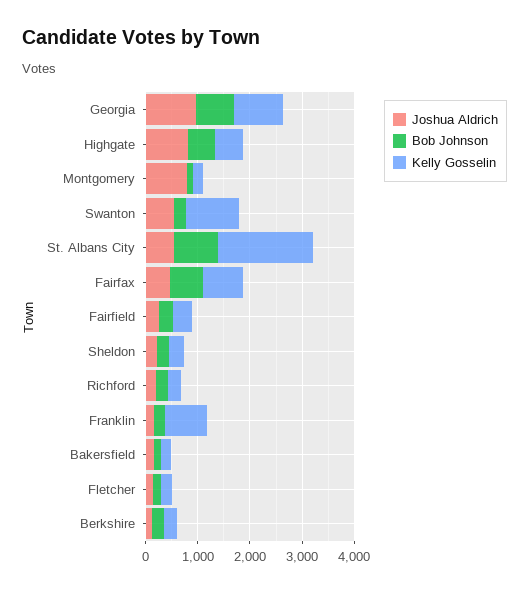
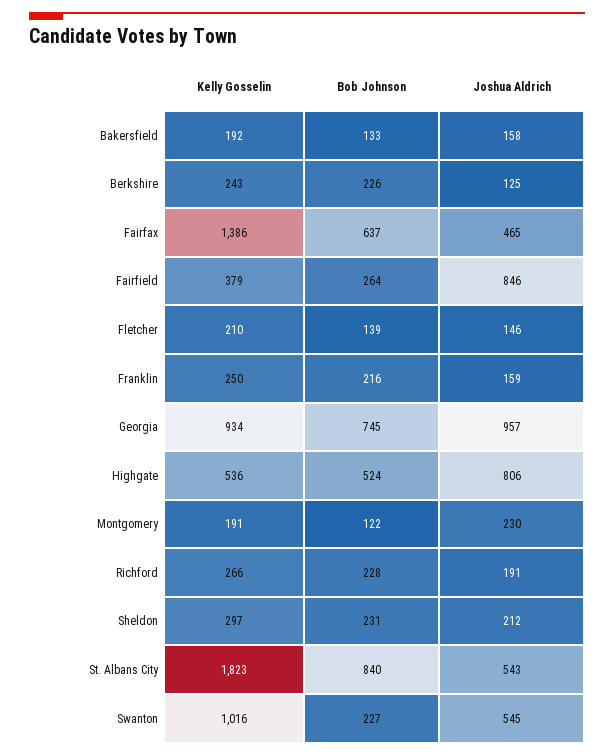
Joshua Aldrich, Montgomery: 800 -> 230
Kelly Gosselin, Fairfax: 800 -> 1386
Joshua Aldrich, Fairfield: 200 -> 846
Kelly Gosselin, Franklin: 800 -> 250

